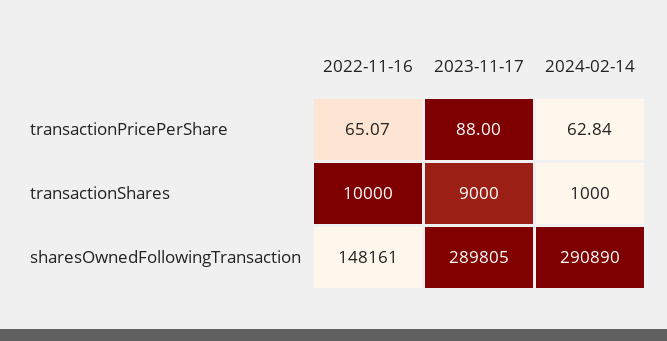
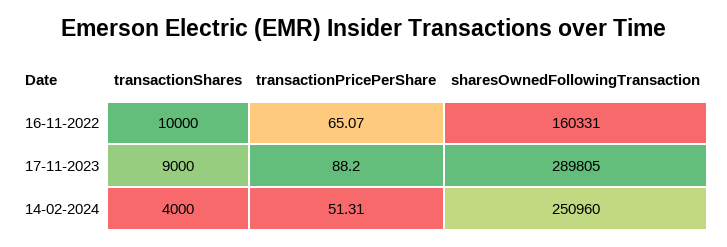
2023-11-17, transactionPricePerShare: 88 -> 88.2
2024-02-14, transactionPricePerShare: 62.84 -> 51.31
2024-02-14, transactionShares: 1000 -> 4000
2022-11-16, sharesOwnedFollowingTransaction: 148161 -> 160331
2024-02-14, sharesOwnedFollowingTransaction: 290890 -> 250960

